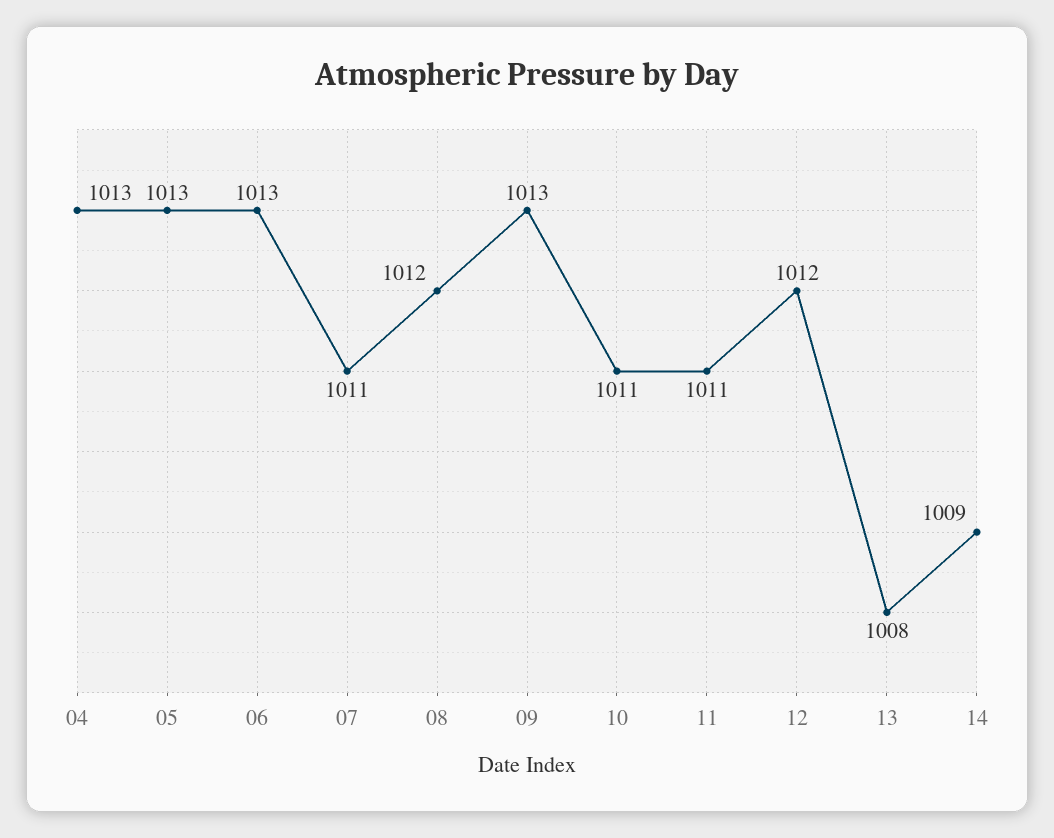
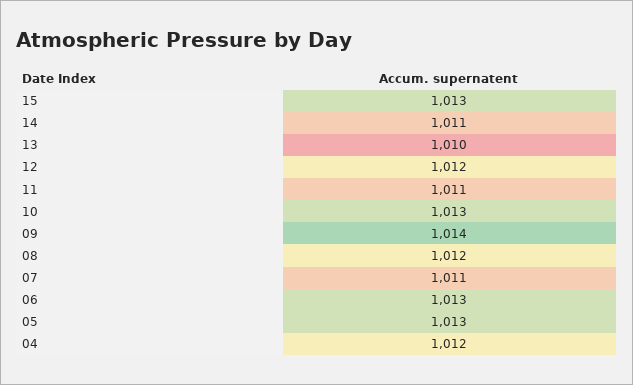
04: 1013 -> 1012
09: 1013 -> 1014
10: 1011 -> 1013
13: 1008 -> 1010
14: 1009 -> 1011
15: none -> 1013

